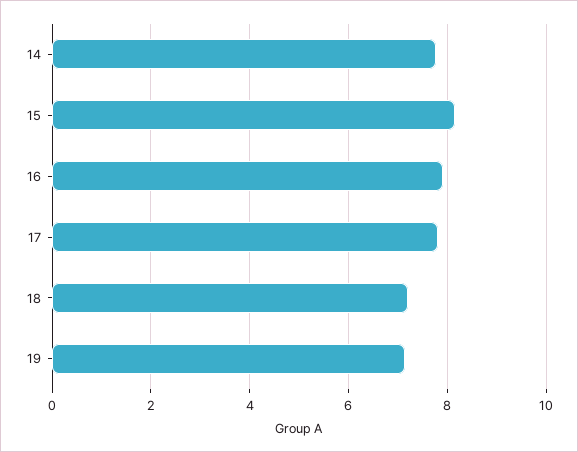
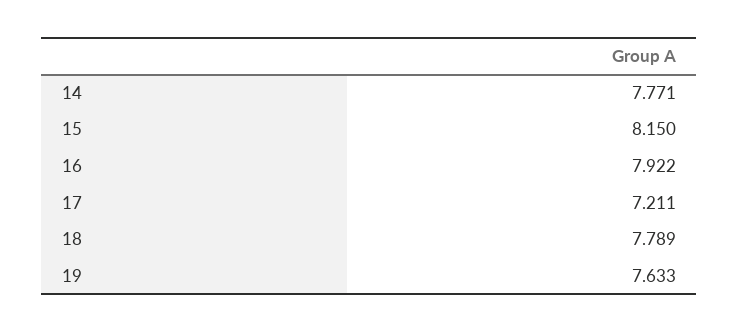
17: 7.8 -> 7.211
18: 7.2 -> 7.789
19: 7.2 -> 7.633

